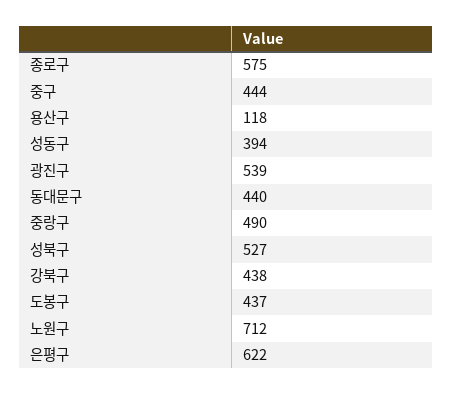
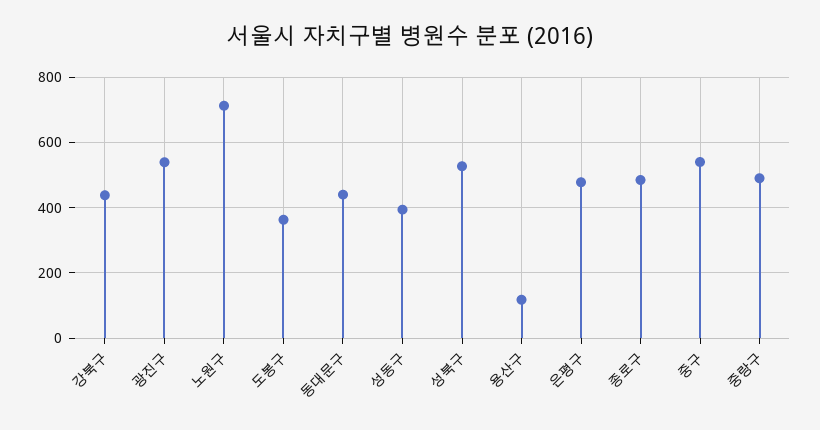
종로구: 575 -> 480
중구: 444 -> 540
도봉구: 437 -> 360
은평구: 622 -> 480

